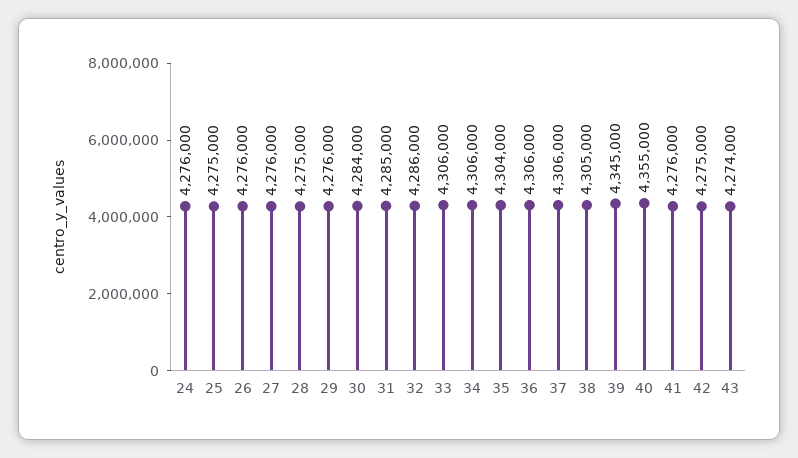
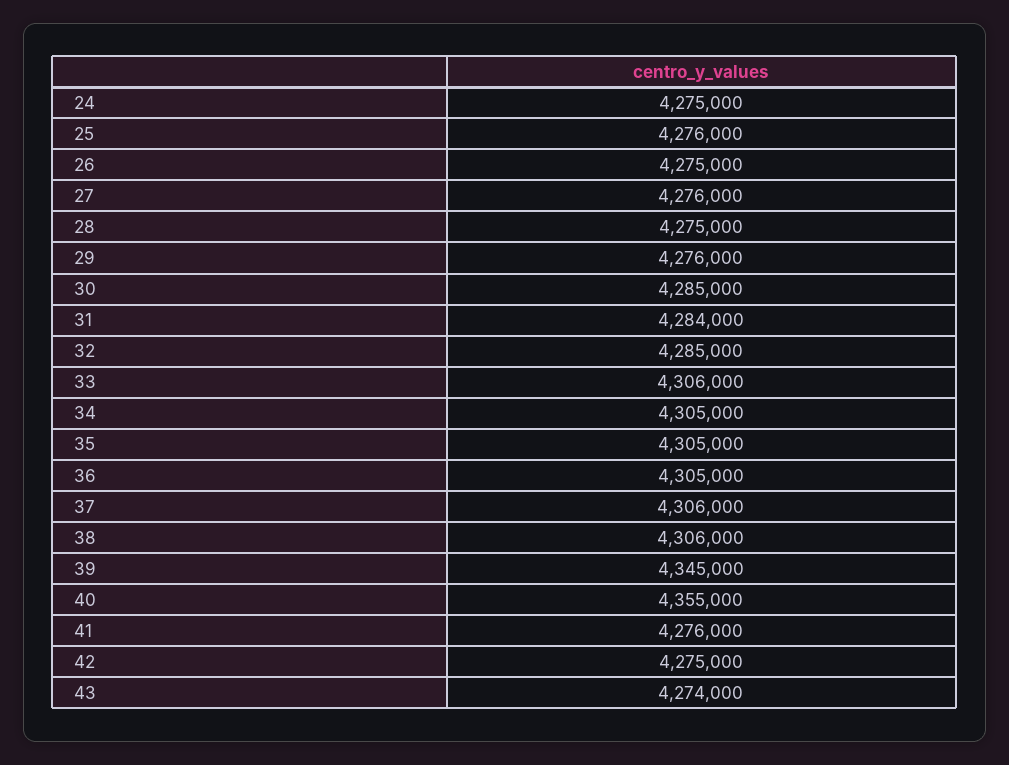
24: 4276000 -> 4275000
25: 4275000 -> 4276000
26: 4276000 -> 4275000
30: 4284000 -> 4285000
31: 4285000 -> 4284000
32: 4286000 -> 4285000
34: 4306000 -> 4305000
35: 4304000 -> 4305000
36: 4306000 -> 4305000
38: 4305000 -> 4306000

